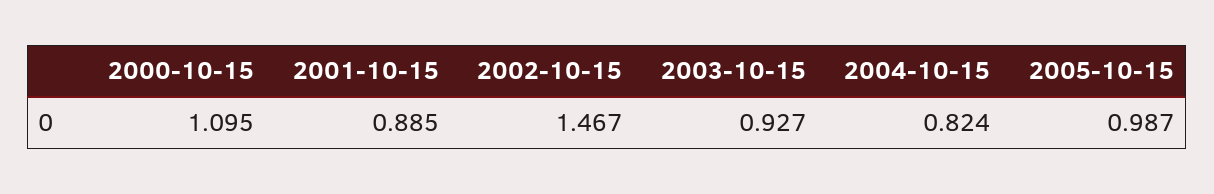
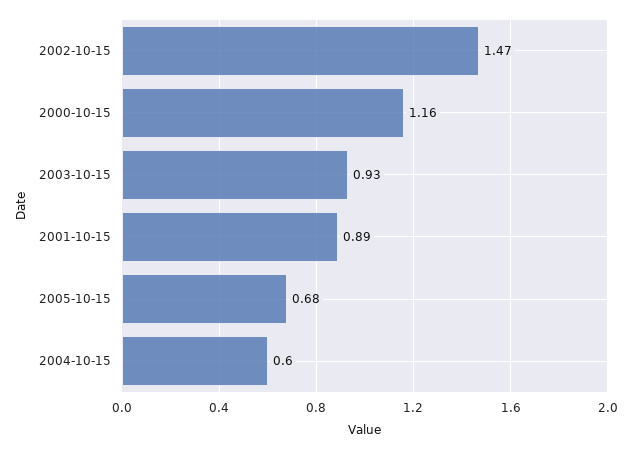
2000-10-15: 1.095 -> 1.16
2004-10-15: 0.824 -> 0.6
2005-10-15: 0.987 -> 0.68

